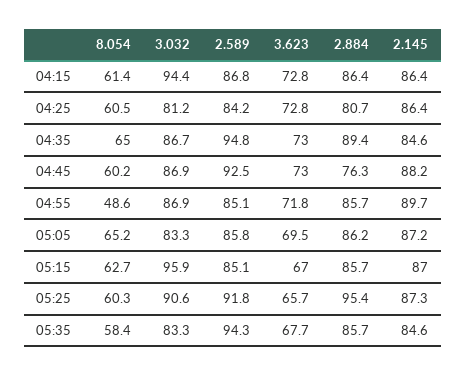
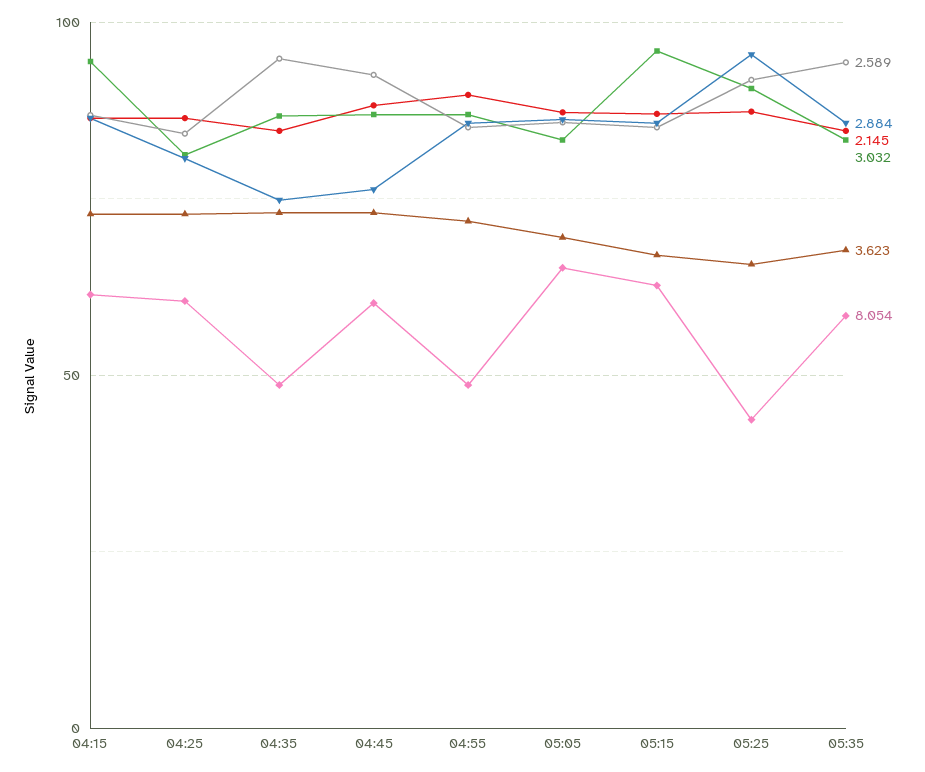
8.054, 04:35: 65 -> 50
2.884, 04:35: 89.4 -> 75
8.054, 05:25: 60.3 -> 45

